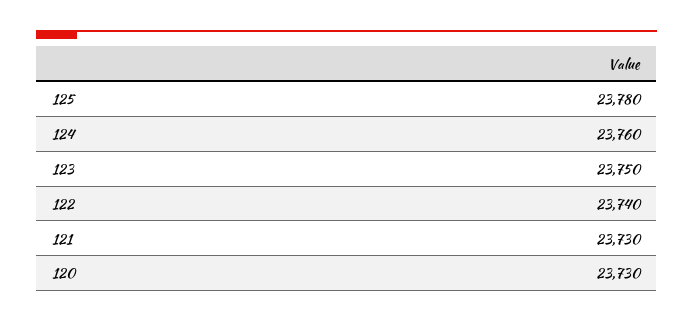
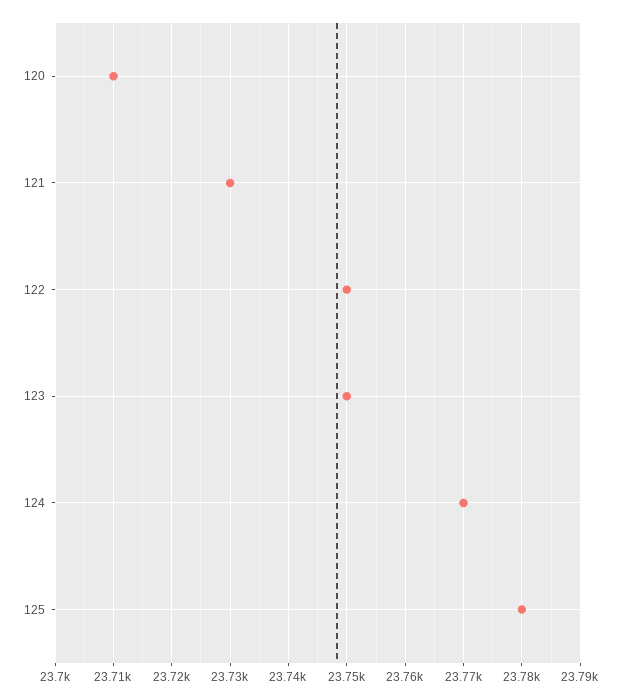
124: 23760 -> 23770
122: 23740 -> 23750
120: 23730 -> 23710

